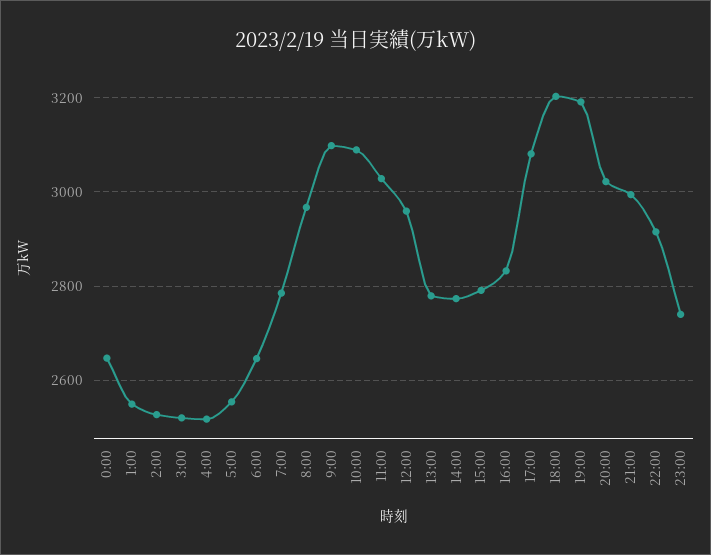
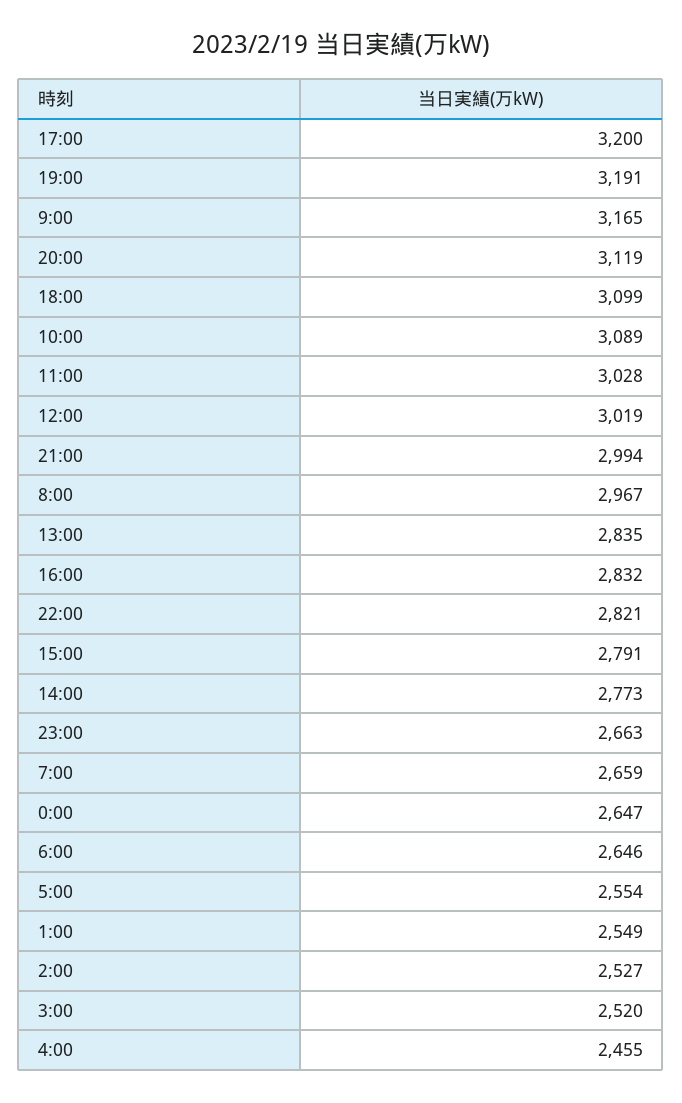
4:00: 2520 -> 2455
7:00: 2780 -> 2659
9:00: 3100 -> 3165
12:00: 2960 -> 3019
13:00: 2780 -> 2835
17:00: 3080 -> 3200
18:00: 3200 -> 3099
20:00: 3020 -> 3119
22:00: 2920 -> 2821
23:00: 2740 -> 2663

